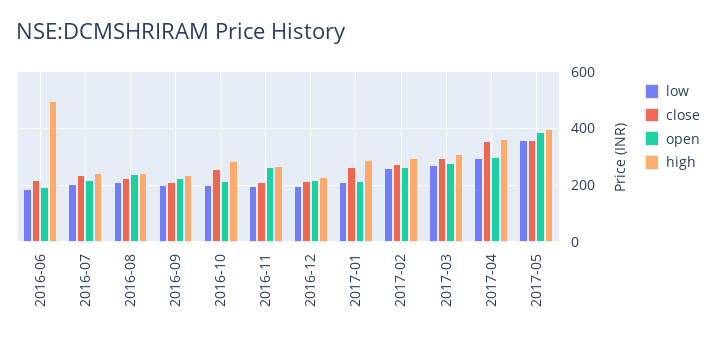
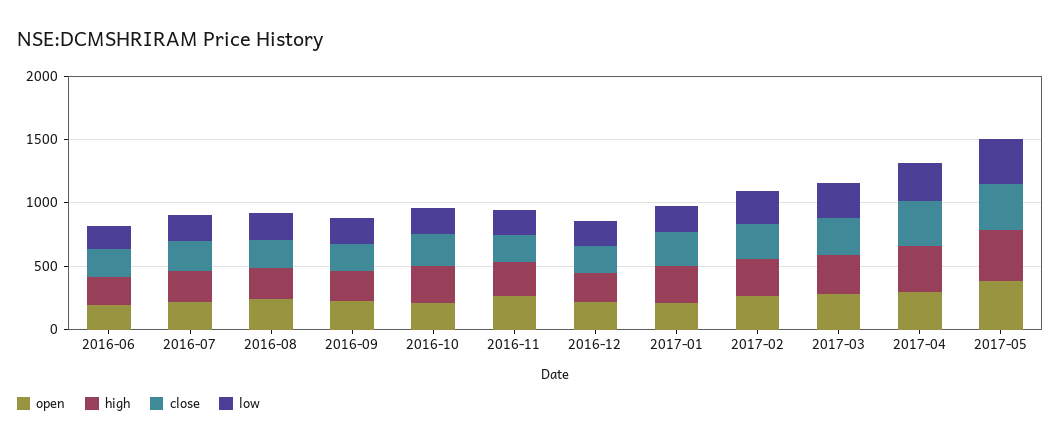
high, 2016-06: 500 -> 200

